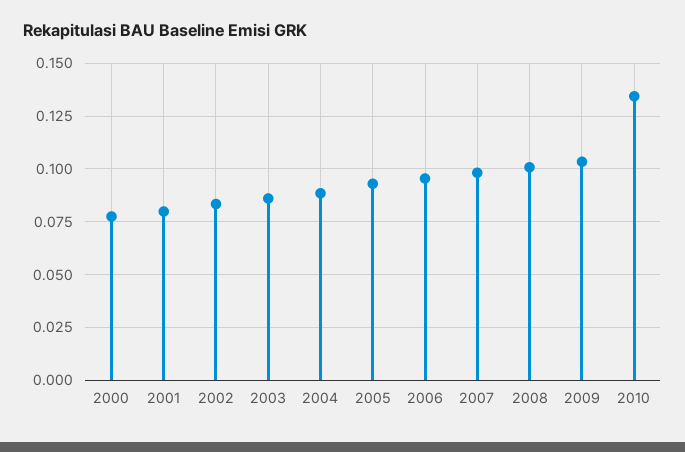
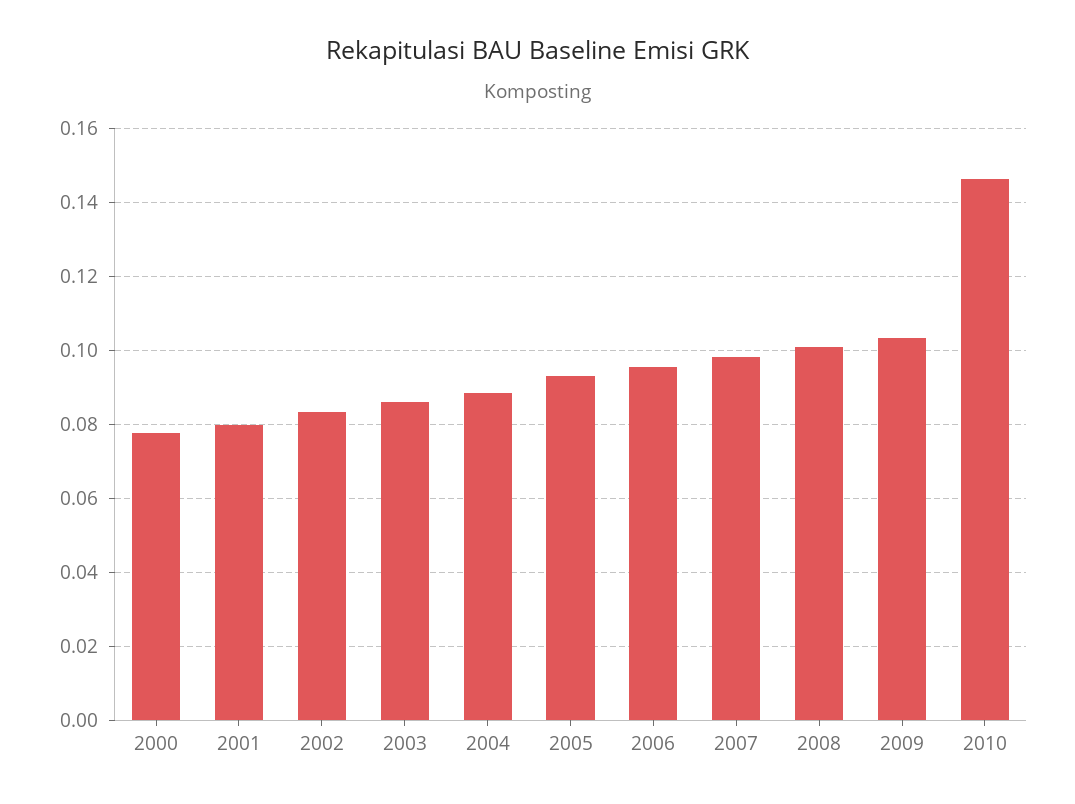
2010: 0.135 -> 0.146

